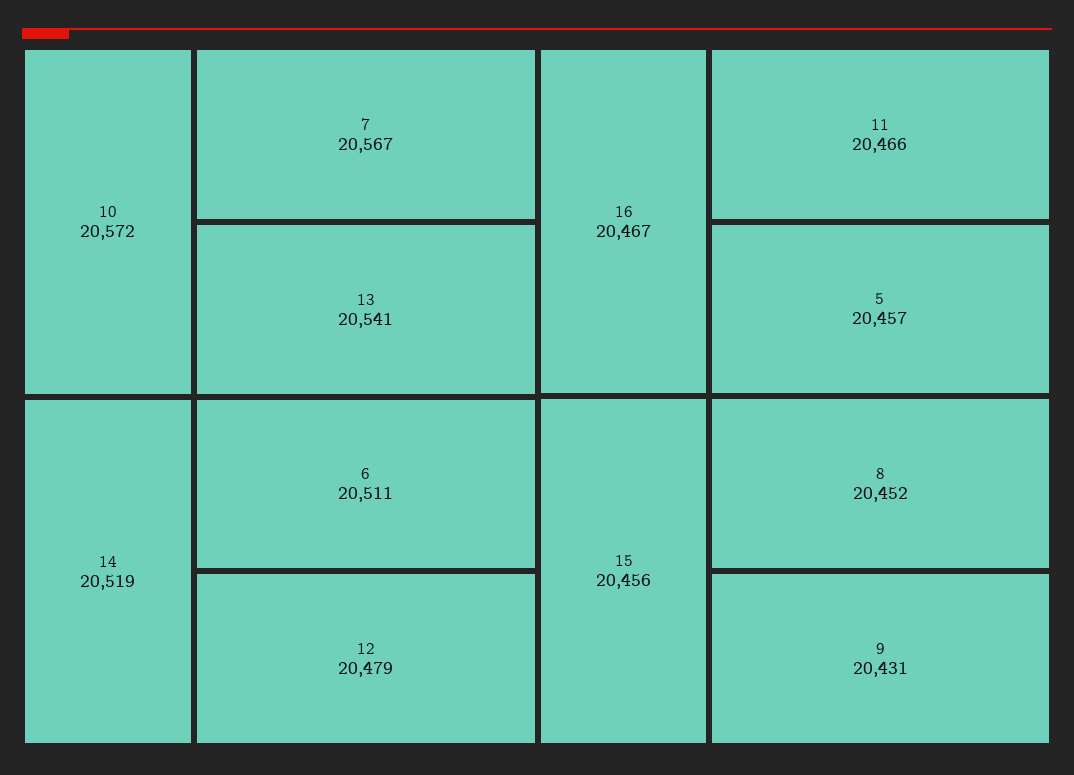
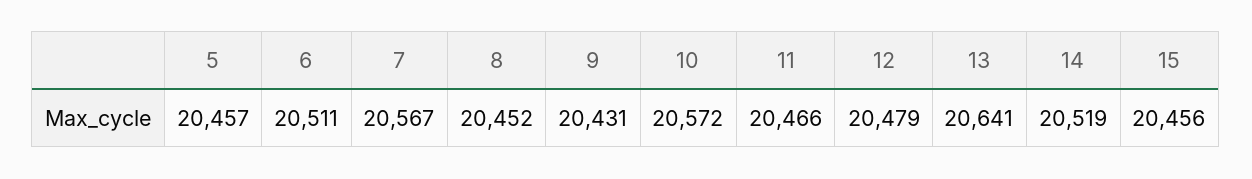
13: 20541 -> 20641
16: 20467 -> none

